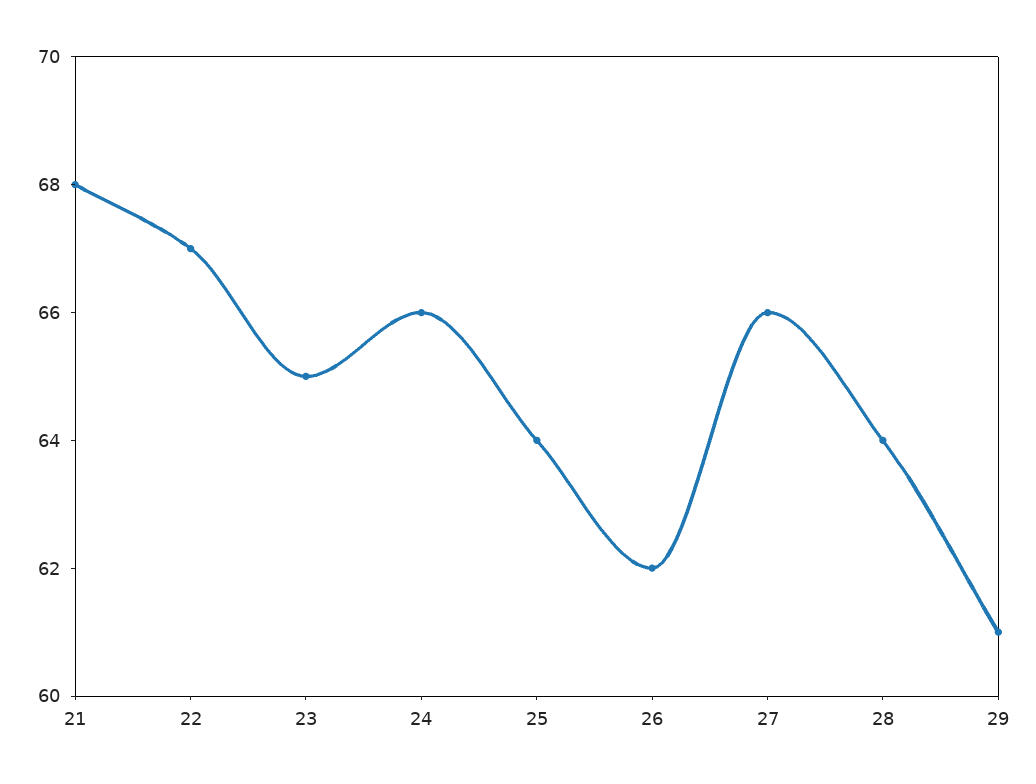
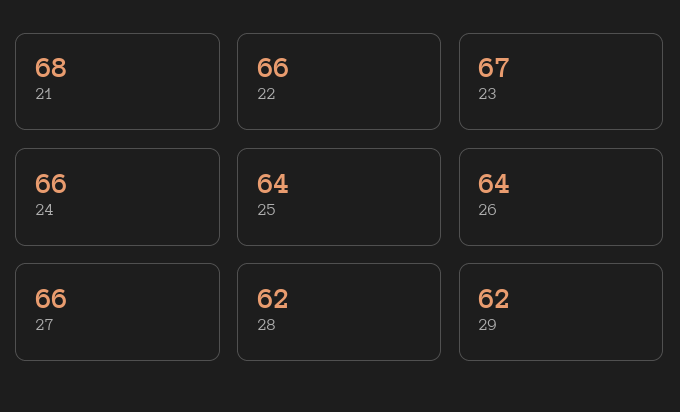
22: 67 -> 66
23: 65 -> 67
26: 62 -> 64
28: 64 -> 62
29: 61 -> 62

